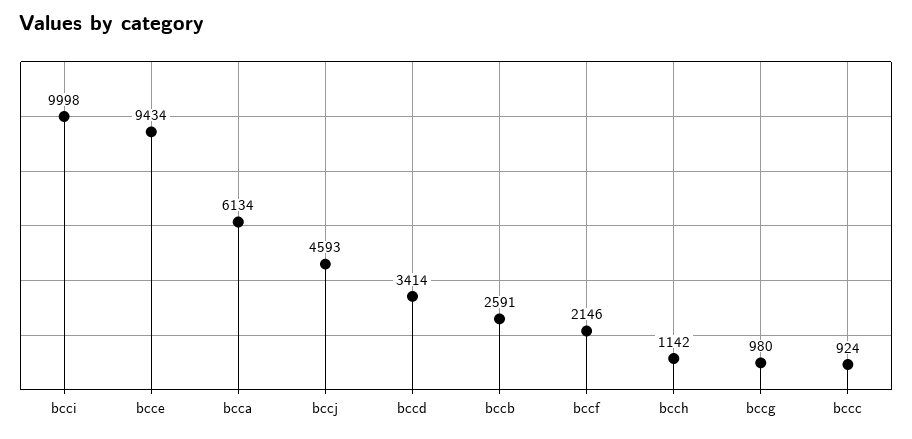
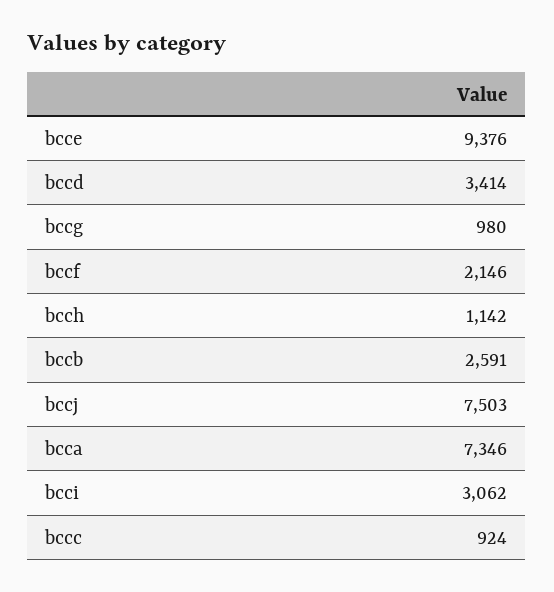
bcci: 9998 -> 3062
bcce: 9434 -> 9376
bcca: 6134 -> 7346
bccj: 4593 -> 7503

